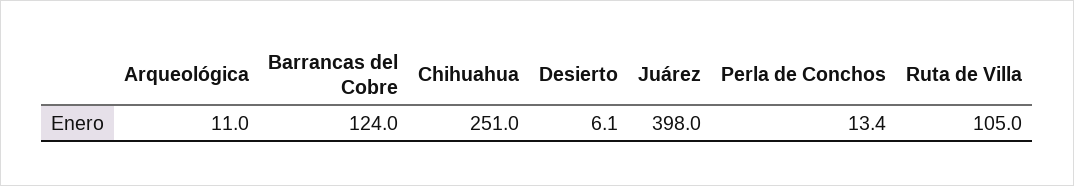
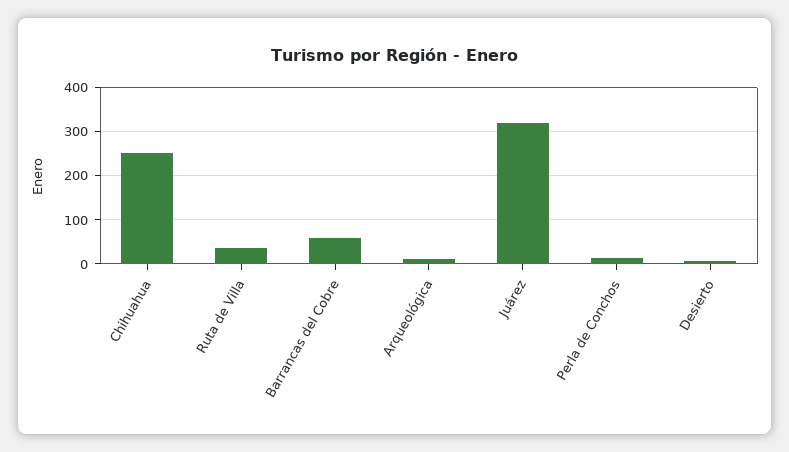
Barrancas del Cobre: 124 -> 60
Juárez: 398 -> 320
Ruta de Villa: 105 -> 40

